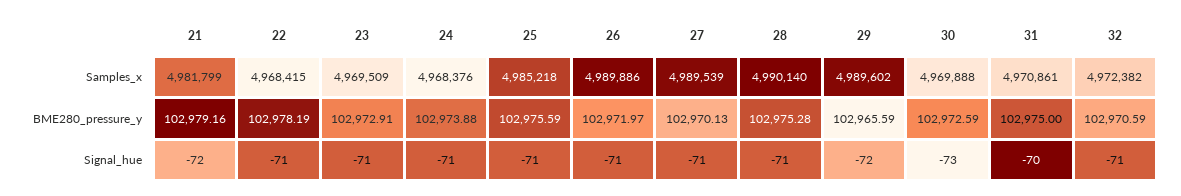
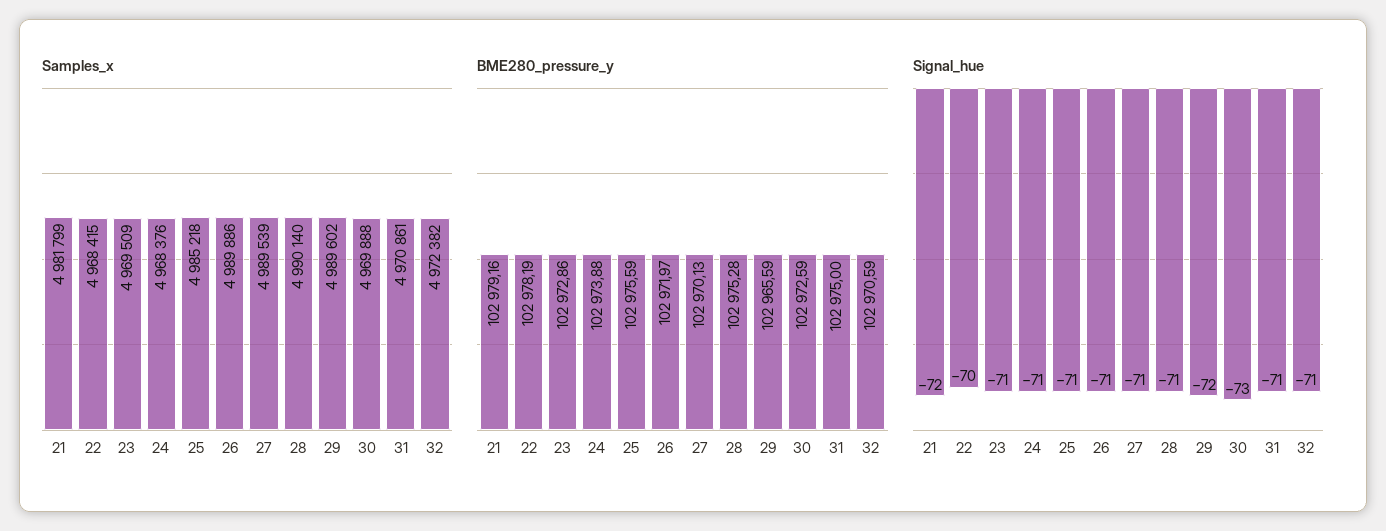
BME280_pressure_y, 23: 102972.91 -> 102972.86
Signal_hue, 22: -71 -> -70
Signal_hue, 31: -70 -> -71

